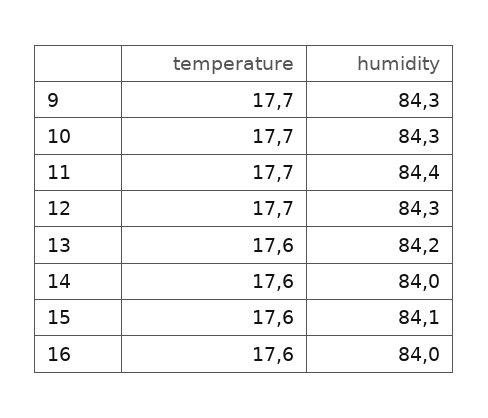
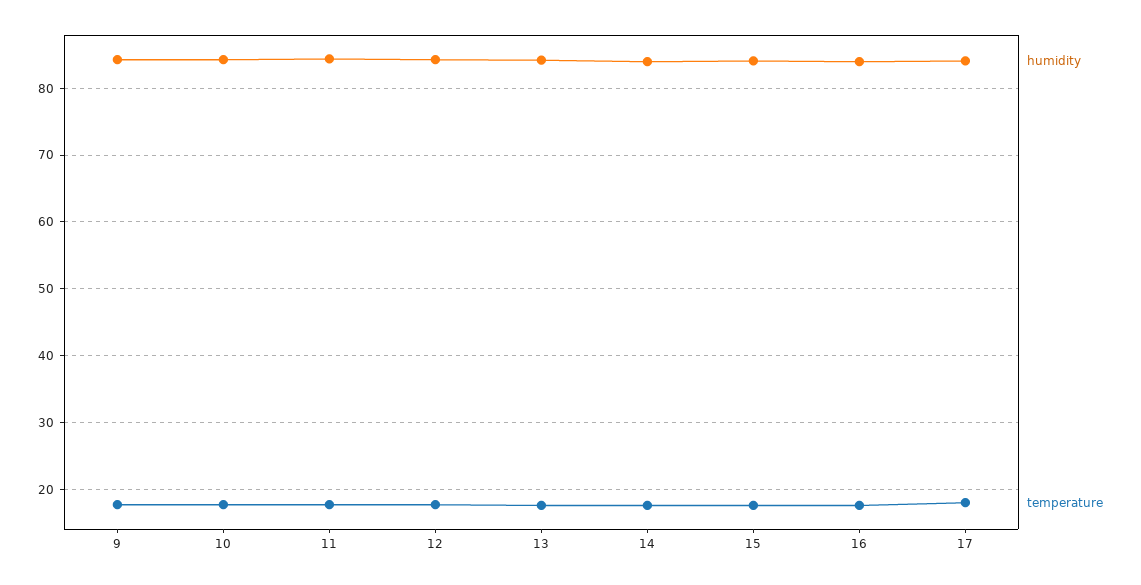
humidity, 17: none -> 84
temperature, 17: none -> 18

